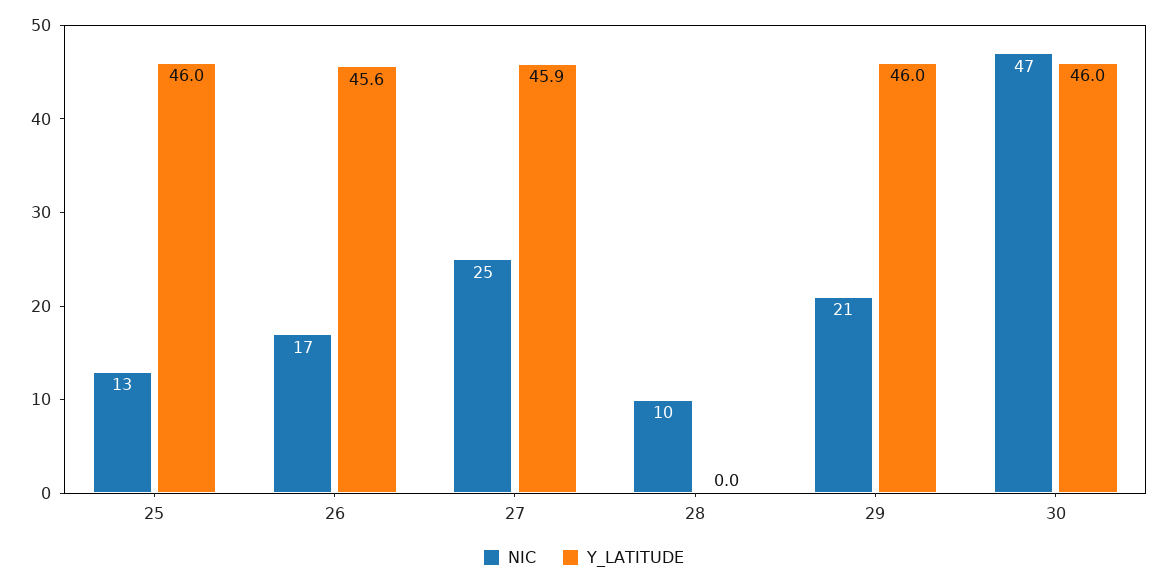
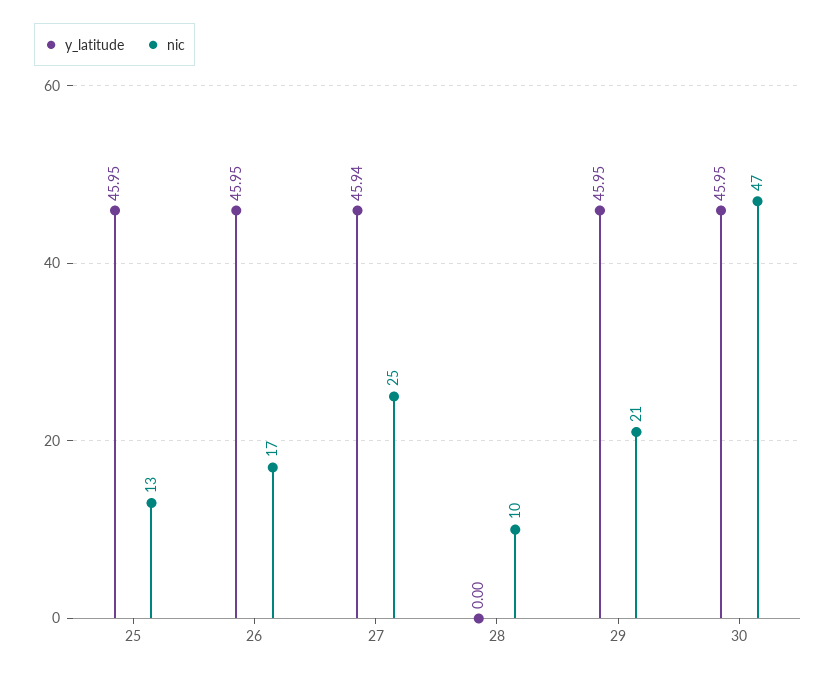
Y_LATITUDE, 26: 45.6 -> 45.95

